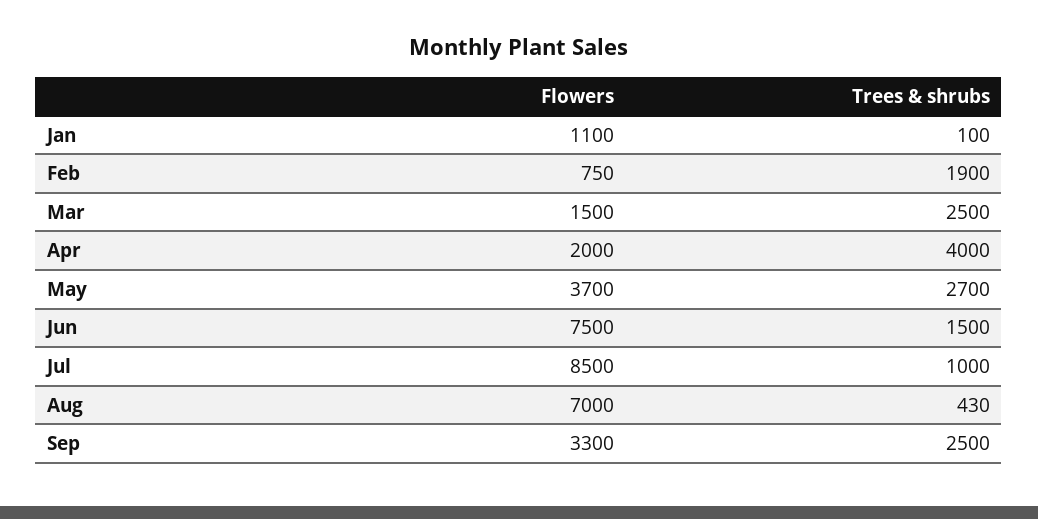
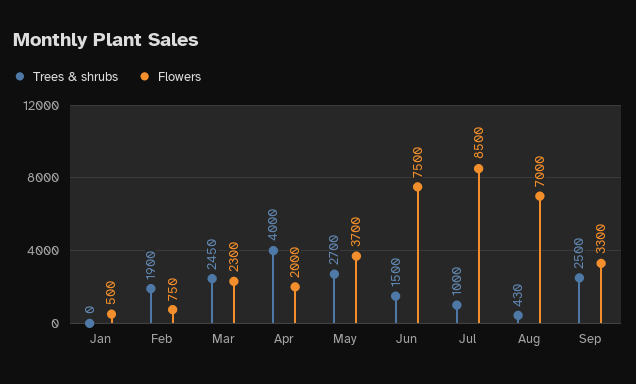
Flowers, Jan: 1100 -> 500
Trees & shrubs, Jan: 100 -> 0
Flowers, Mar: 1500 -> 2300
Trees & shrubs, Mar: 2500 -> 2450

